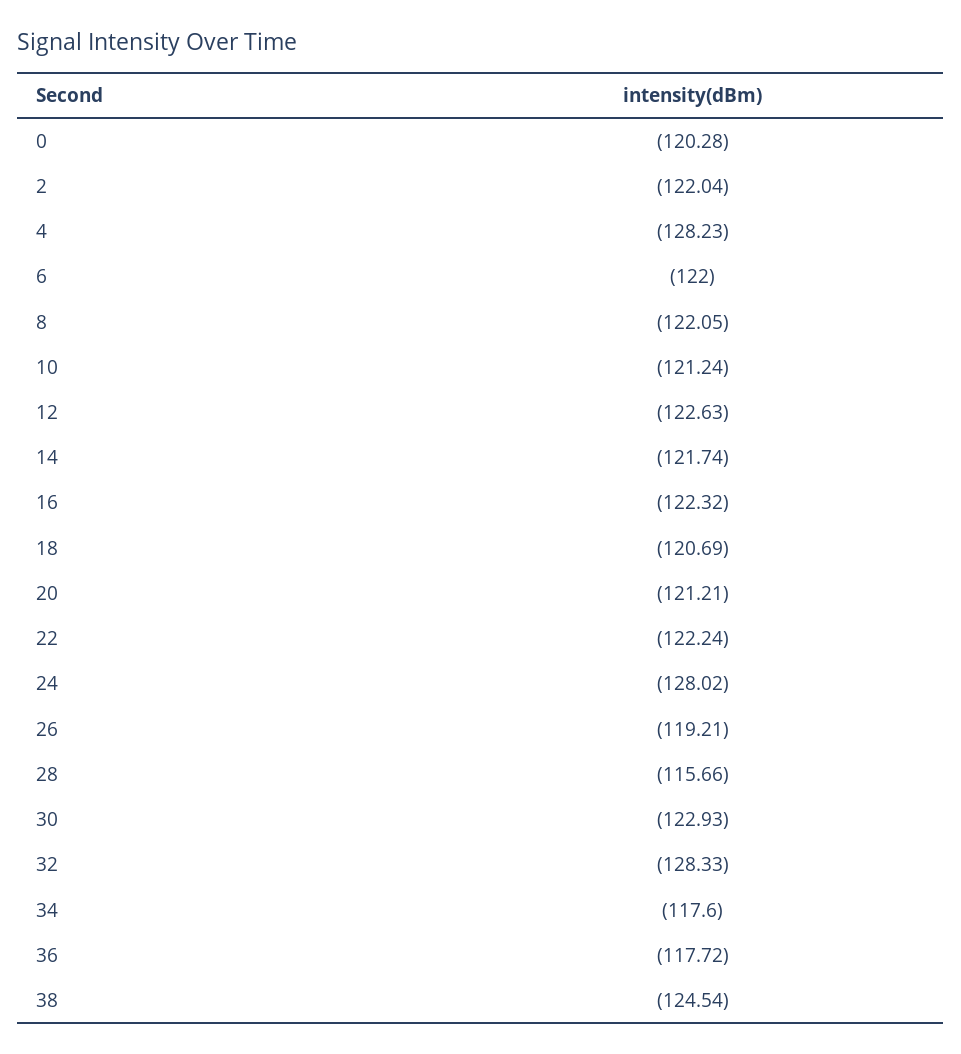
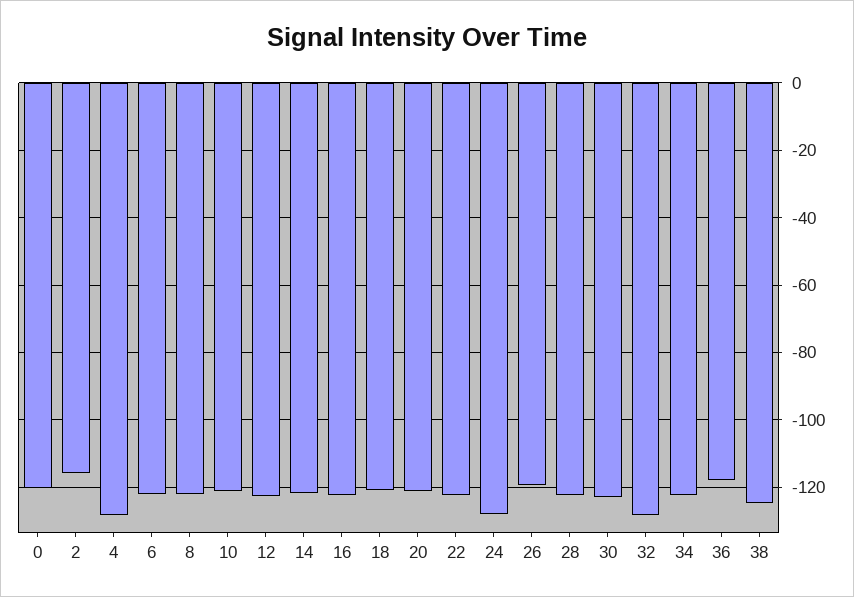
2: -122.04 -> -116
28: -115.66 -> -122
34: -117.6 -> -122

